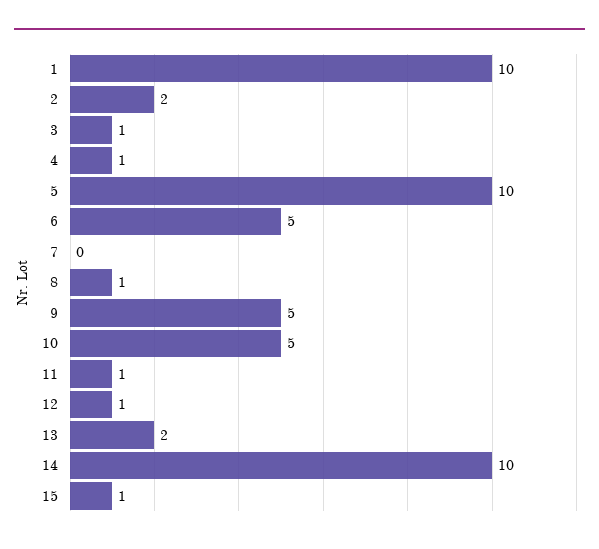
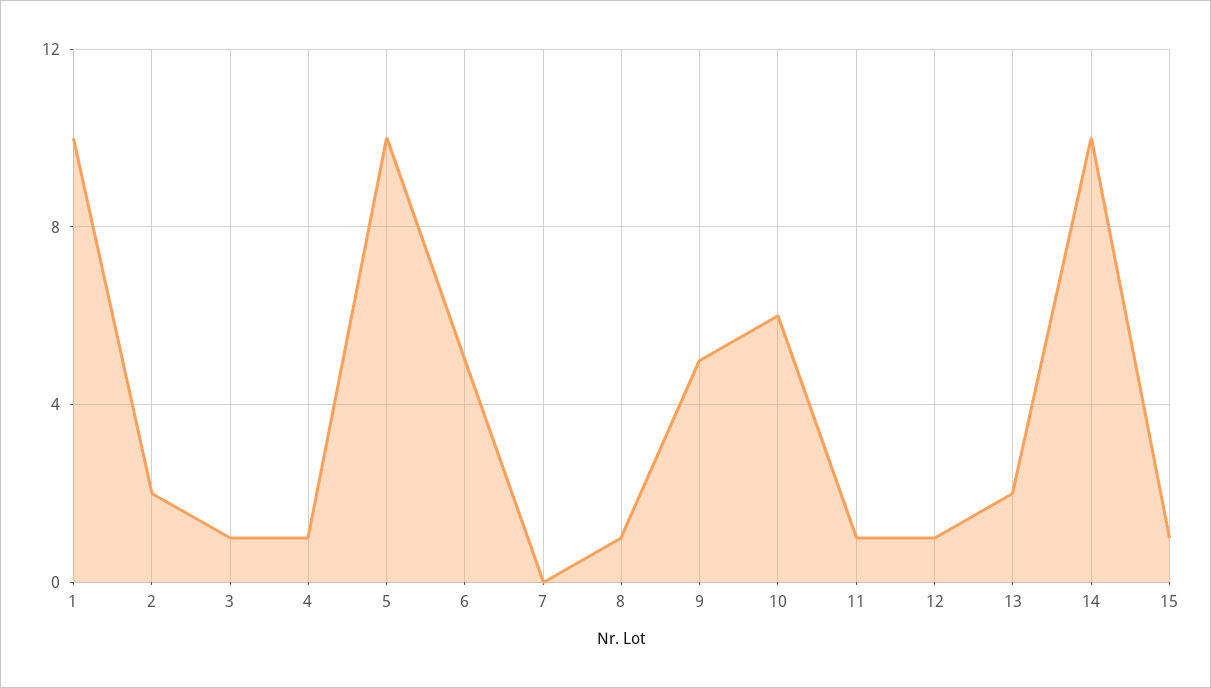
10: 5 -> 6

